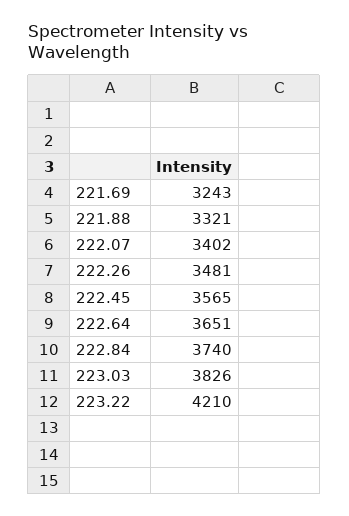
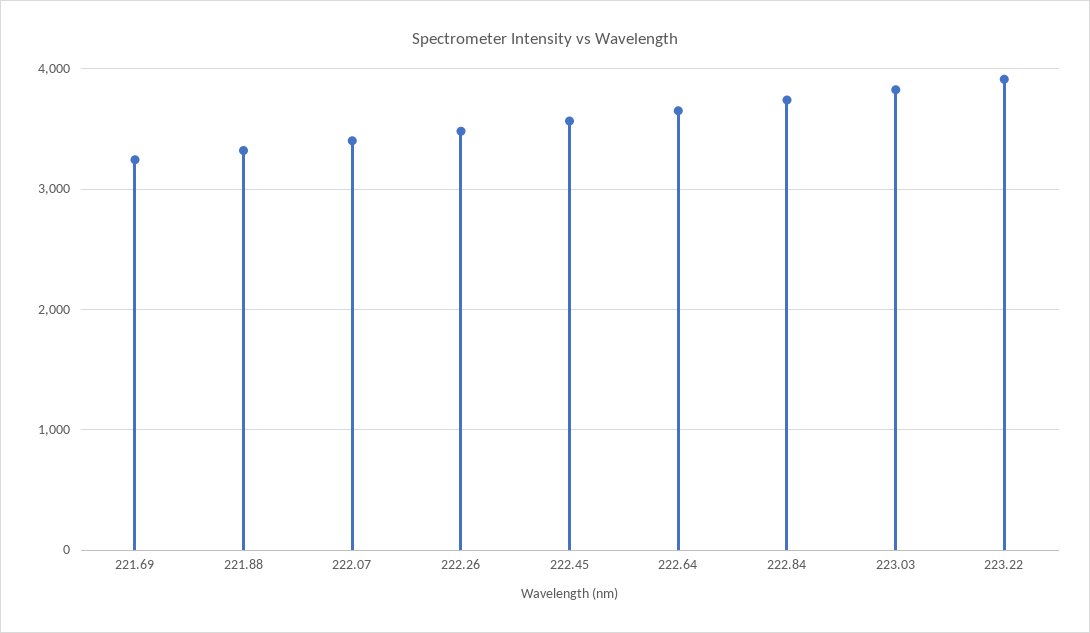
223.22: 4210 -> 3900

